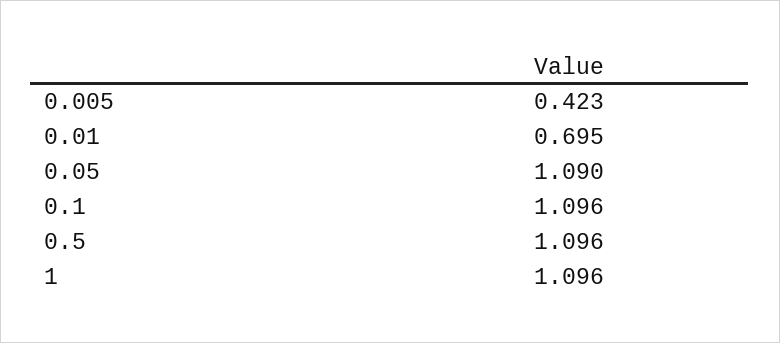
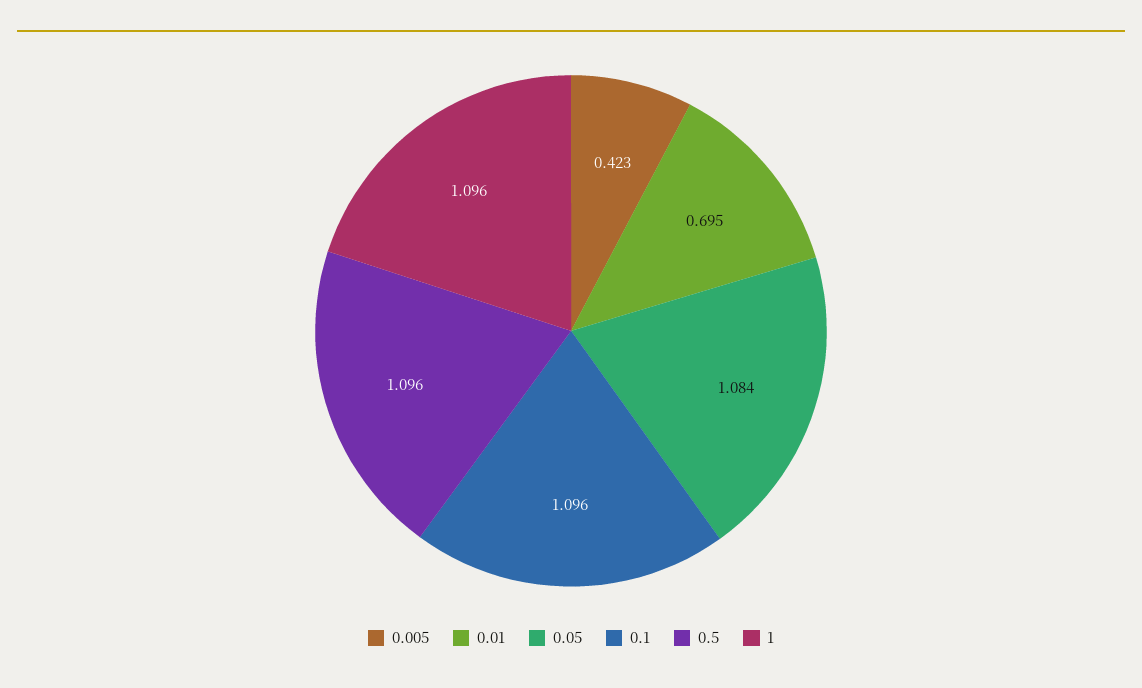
0.05: 1.09 -> 1.084

